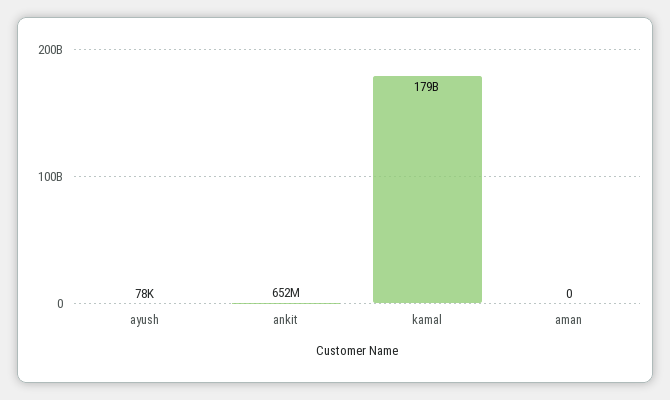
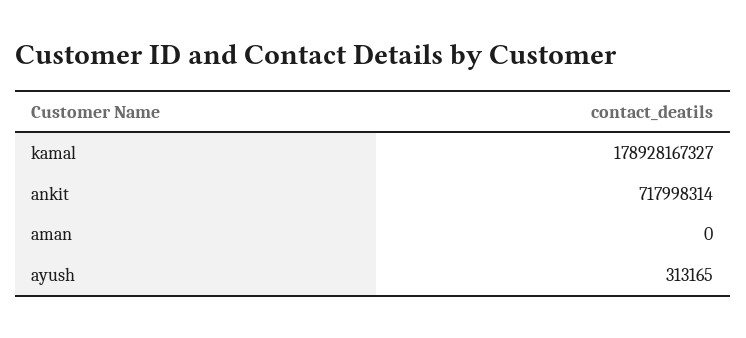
ayush: 78000 -> 313165
ankit: 652000000 -> 717998314

